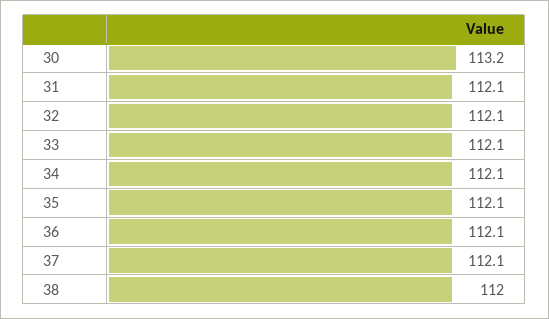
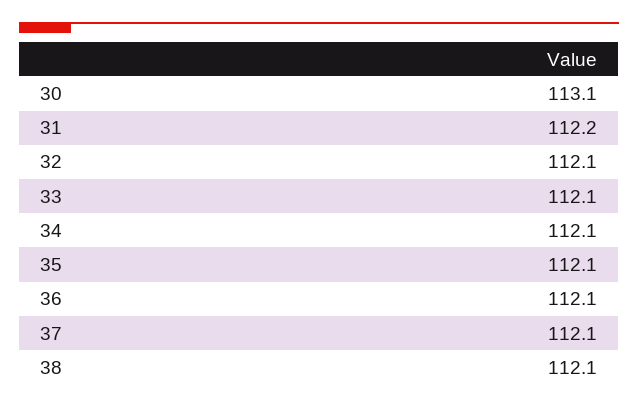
30: 113.2 -> 113.1
31: 112.1 -> 112.2
38: 112 -> 112.1

